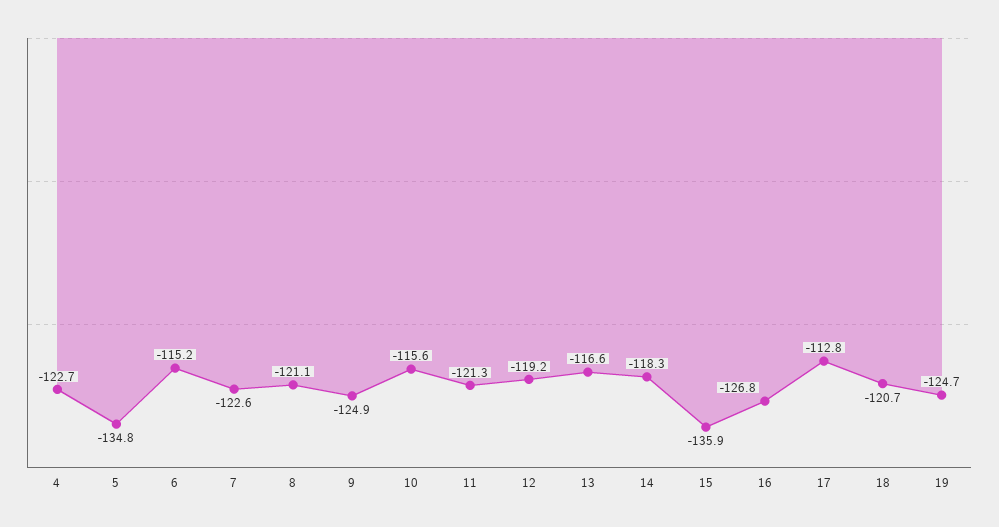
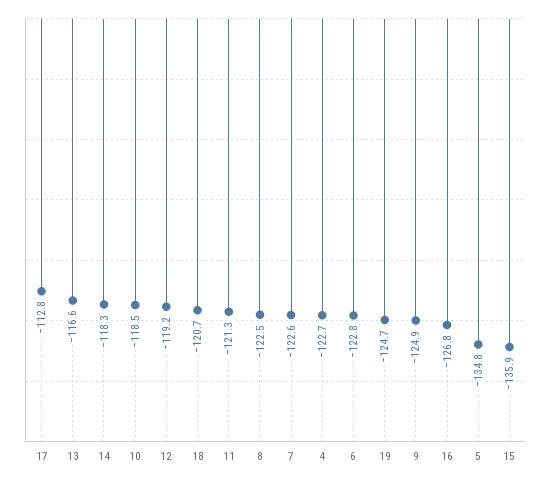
6: -115.2 -> -122.8
8: -121.1 -> -122.5
10: -115.6 -> -118.5

